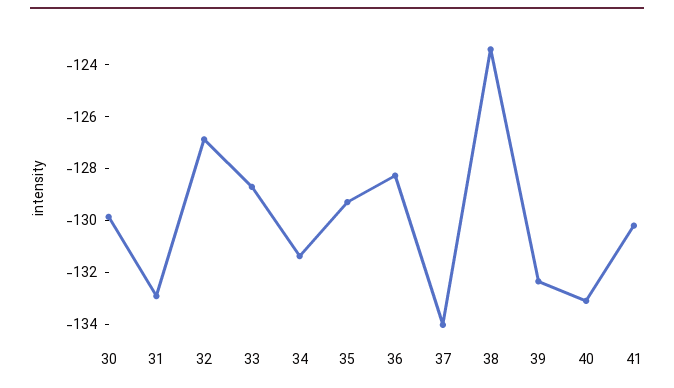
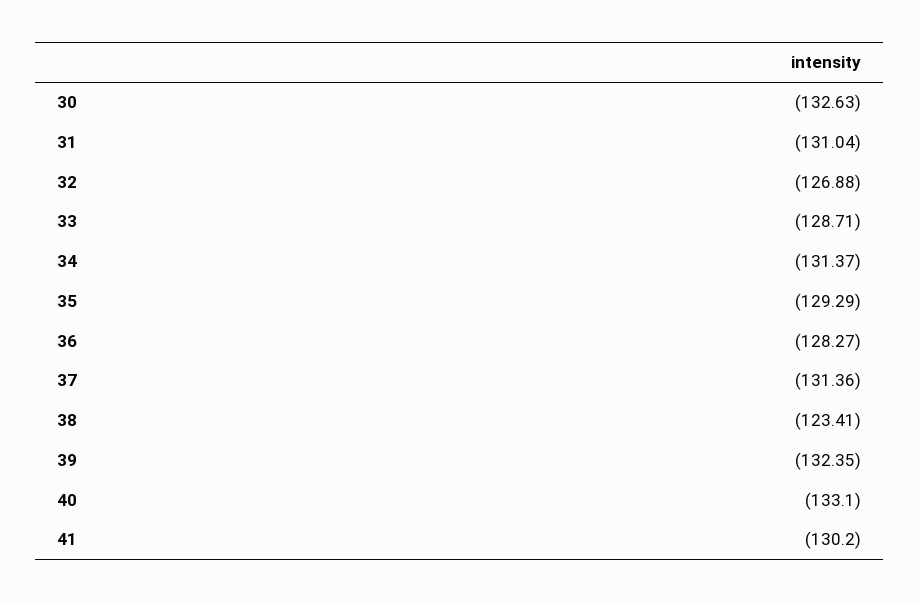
30: -130 -> -132.63
31: -133 -> -131.04
37: -134 -> -131.36

